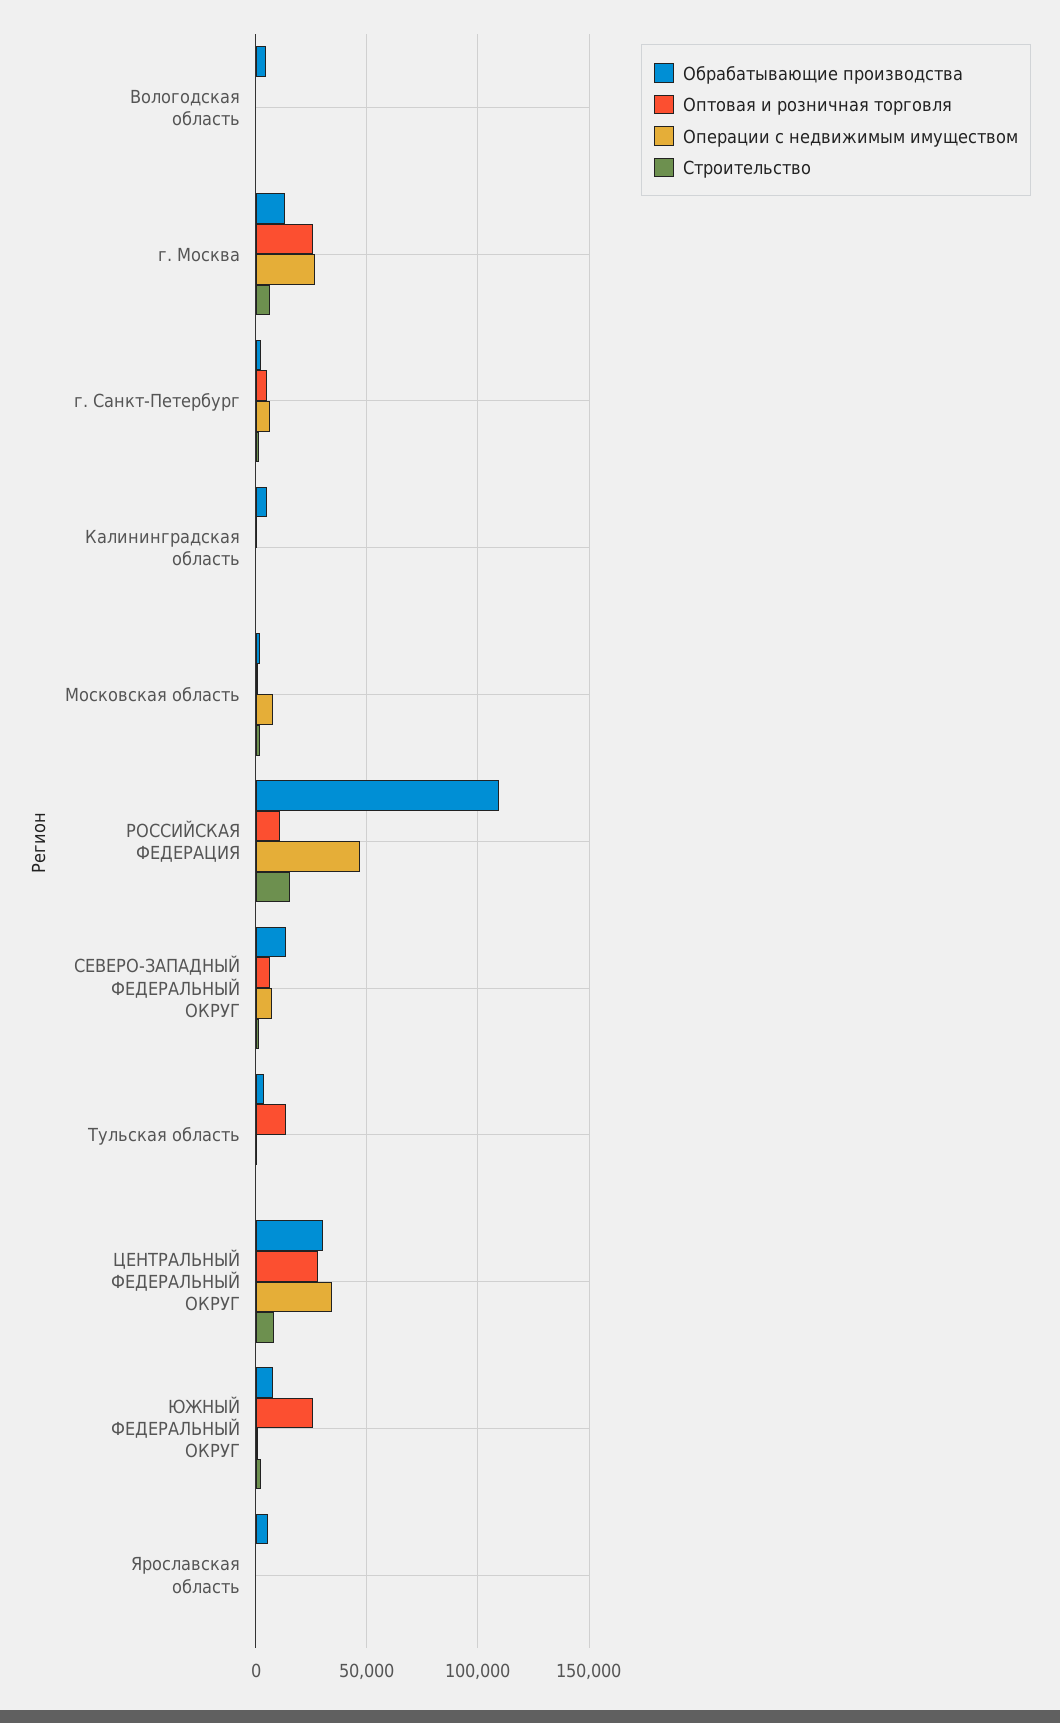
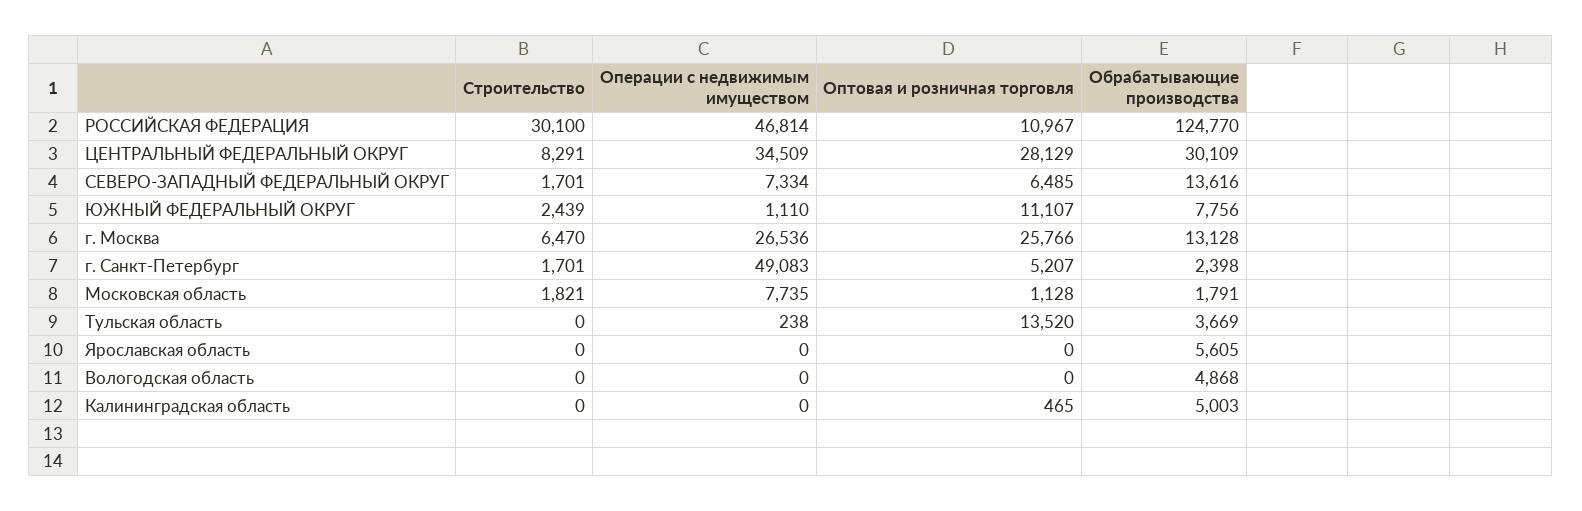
Операции с недвижимым имуществом, г. Санкт-Петербург: 5000 -> 49083
Обрабатывающие производства, РОССИЙСКАЯ ФЕДЕРАЦИЯ: 110000 -> 124770
Строительство, РОССИЙСКАЯ ФЕДЕРАЦИЯ: 15000 -> 30100
Оптовая и розничная торговля, ЮЖНЫЙ ФЕДЕРАЛЬНЫЙ ОКРУГ: 25000 -> 11107

